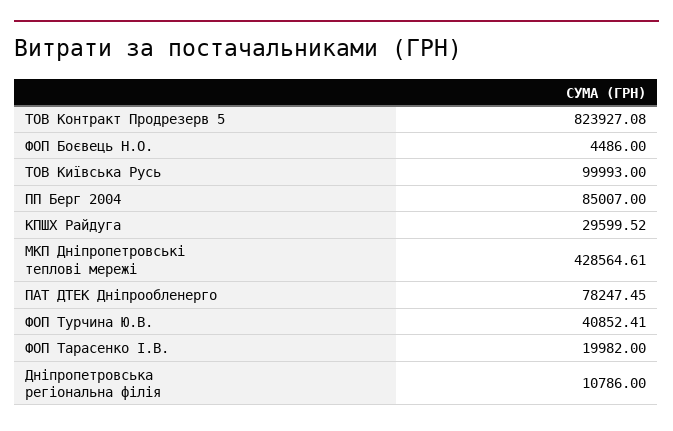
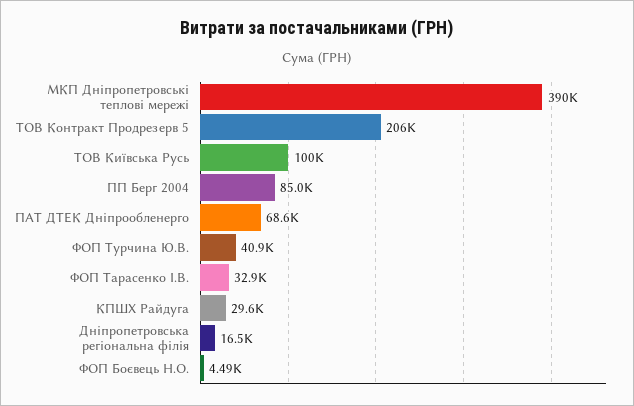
ТОВ Контракт Продрезерв 5: 823927.08 -> 206000
МКП Дніпропетровські теплові мережі: 428564.61 -> 390000
ПАТ ДТЕК Дніпрообленерго: 78247.45 -> 68600
ФОП Тарасенко І.В.: 19982 -> 32900
Дніпропетровська регіональна філія: 10786 -> 16500

